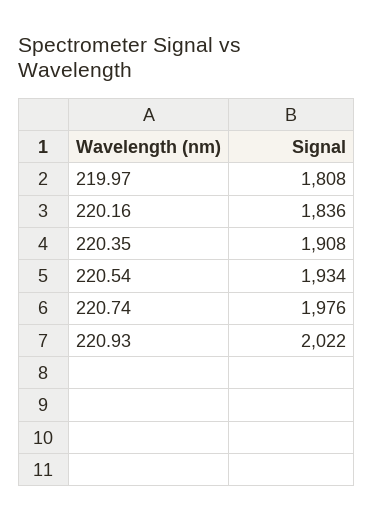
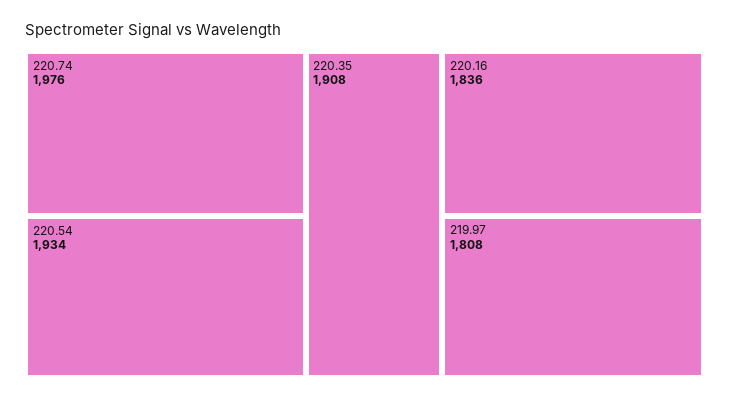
220.93: 2022 -> none

